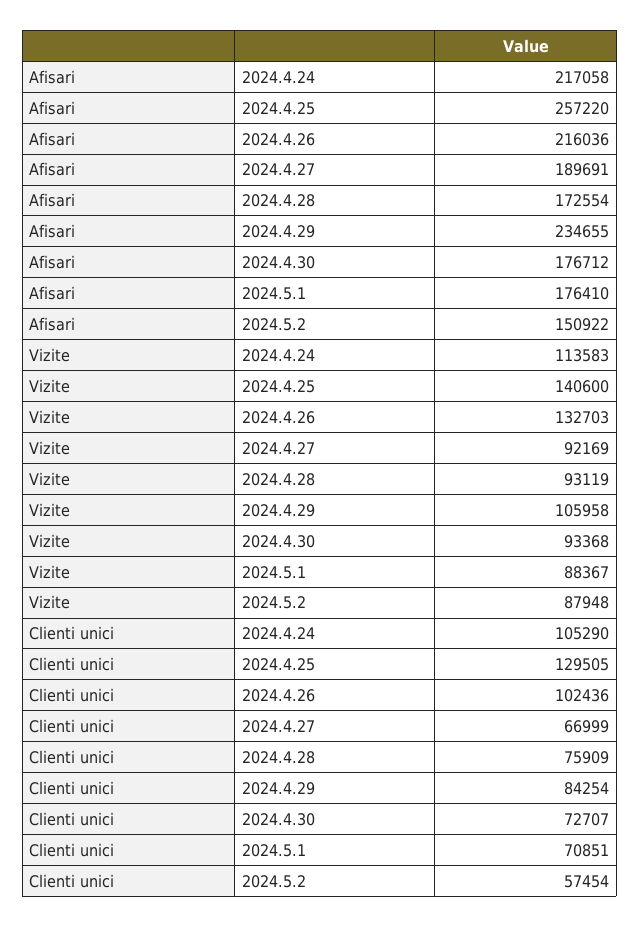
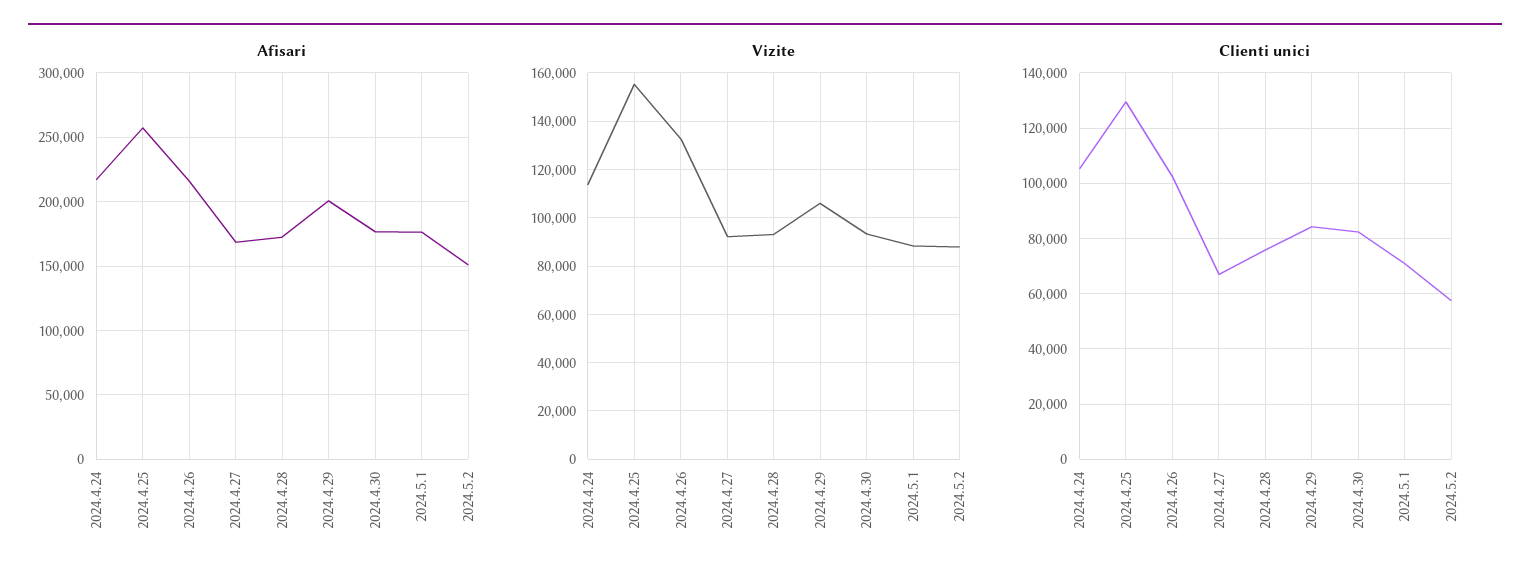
Afisari, 2024.4.27: 189691 -> 170000
Afisari, 2024.4.29: 234655 -> 200000
Vizite, 2024.4.25: 140600 -> 155000
Clienti unici, 2024.4.30: 72707 -> 82500

